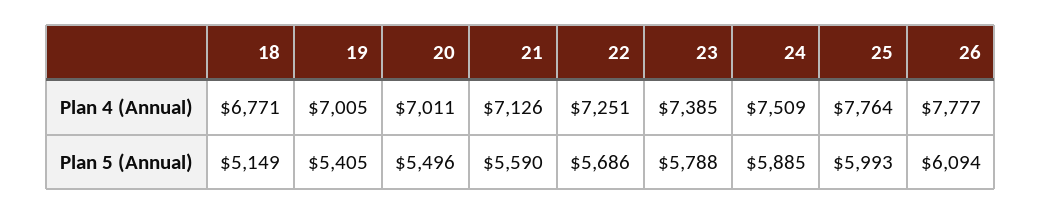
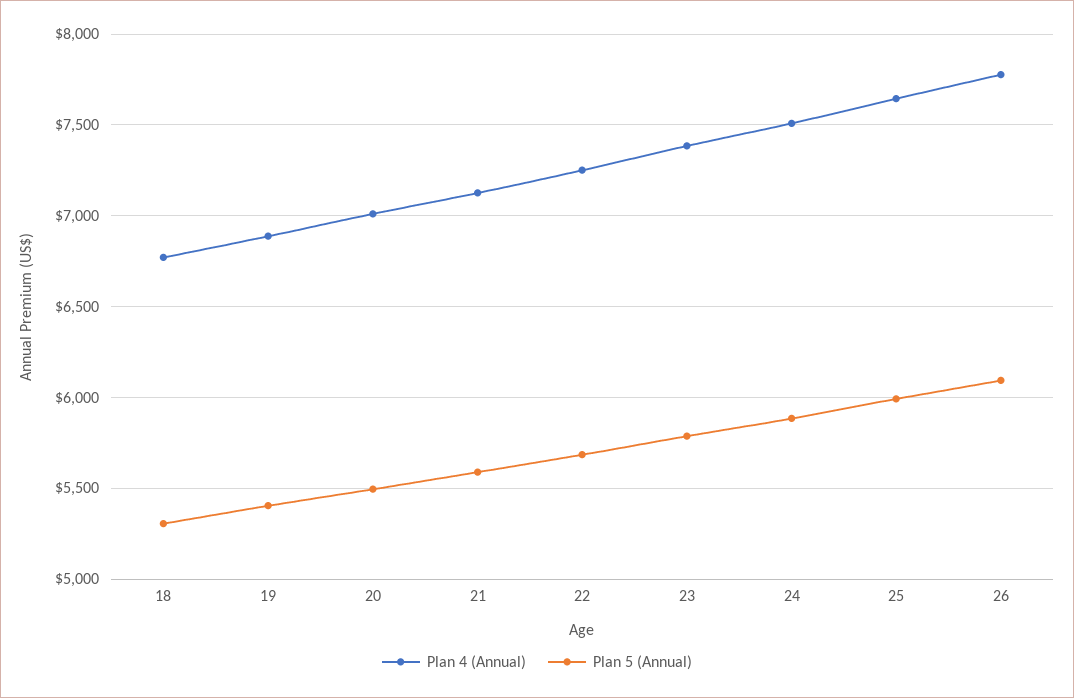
Plan 4 (Annual), 19: 7005 -> 6900
Plan 4 (Annual), 25: 7764 -> 7650
Plan 5 (Annual), 18: 5149 -> 5300

